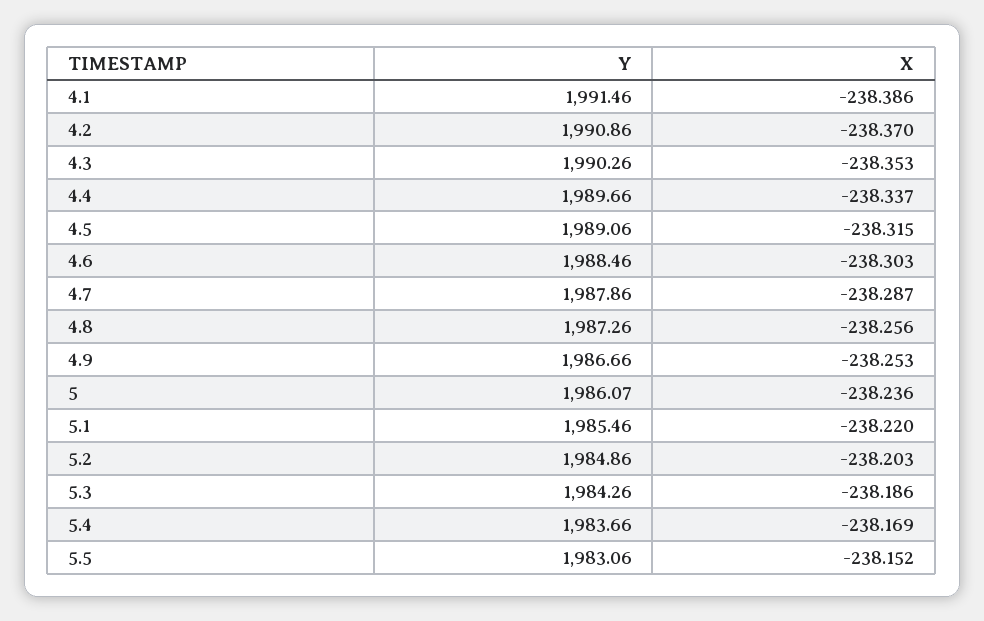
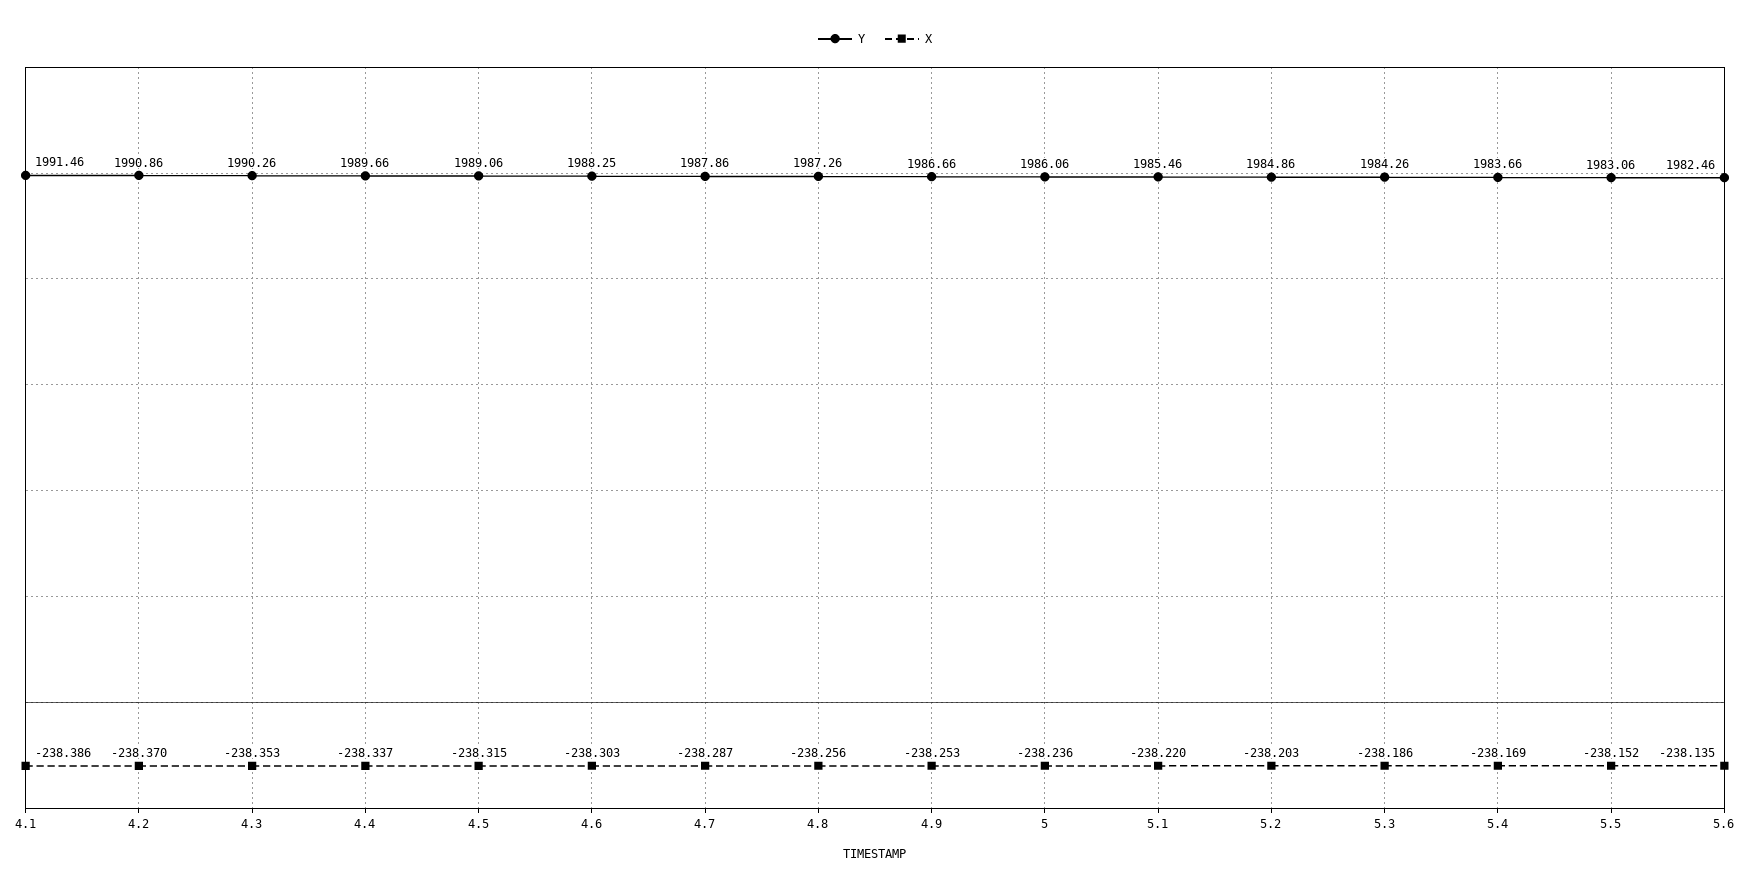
Y, 4.6: 1988.46 -> 1988.25
Y, 5: 1986.07 -> 1986.06
Y, 5.6: none -> 1982.46
X, 5.6: none -> -238.135

